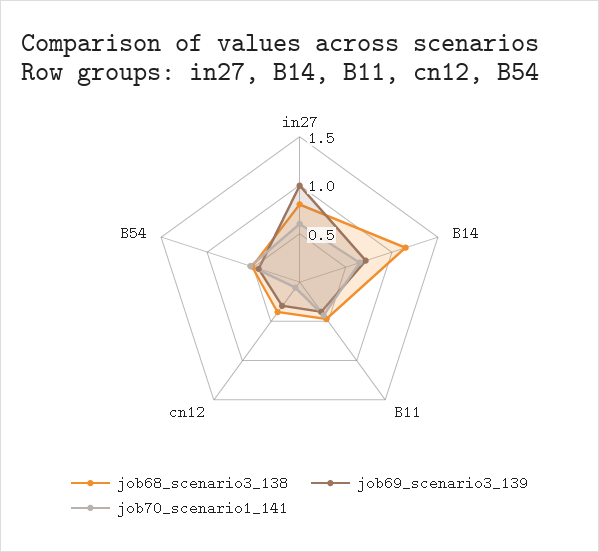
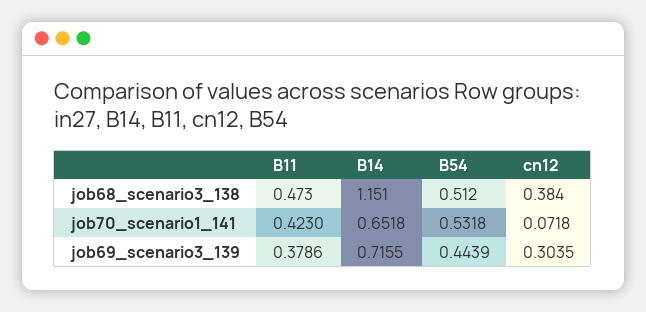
job68_scenario3_138, in27: 0.8 -> none
job69_scenario3_139, in27: 1 -> none
job70_scenario1_141, in27: 0.6 -> none

